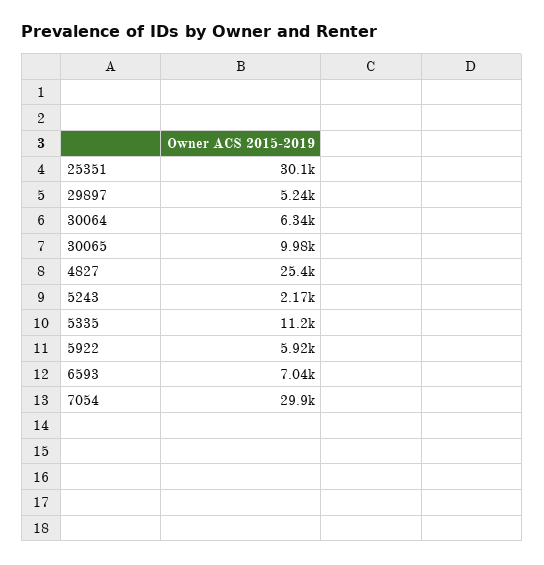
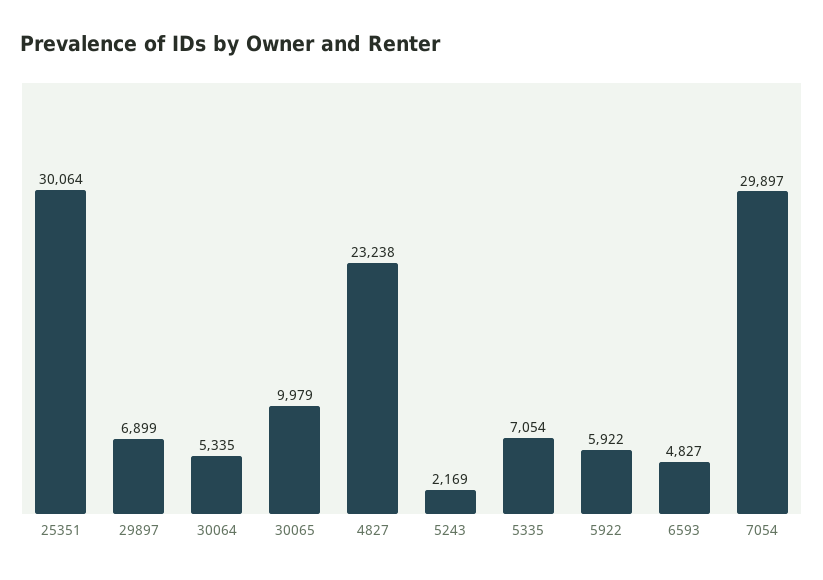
29897: 5240 -> 6899
30064: 6340 -> 5335
4827: 25400 -> 23238
5335: 11200 -> 7054
6593: 7040 -> 4827

